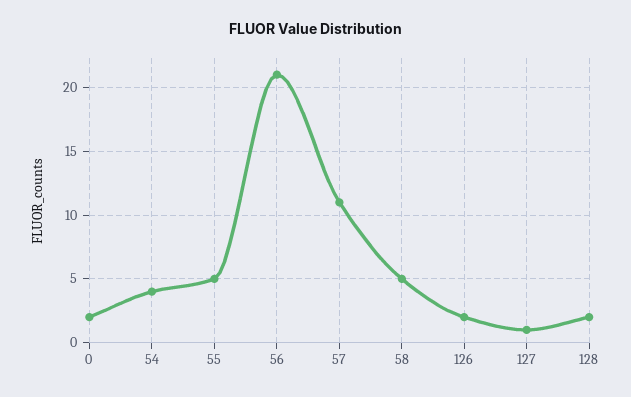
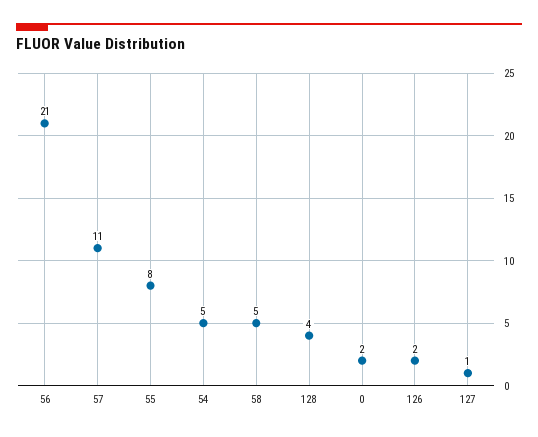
54: 4 -> 5
55: 5 -> 8
128: 2 -> 4

